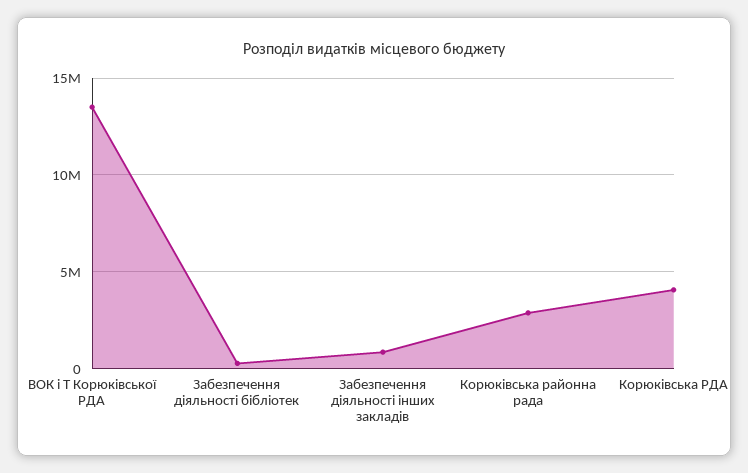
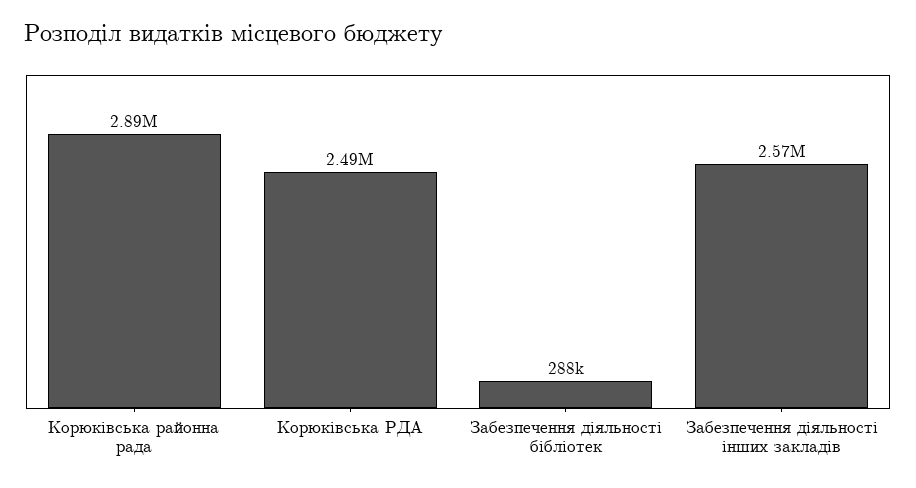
ВОК і Т Корюківської РДА: 13500000 -> none
Забезпечення діяльності інших закладів: 1000000 -> 2570000
Корюківська РДА: 4000000 -> 2490000

